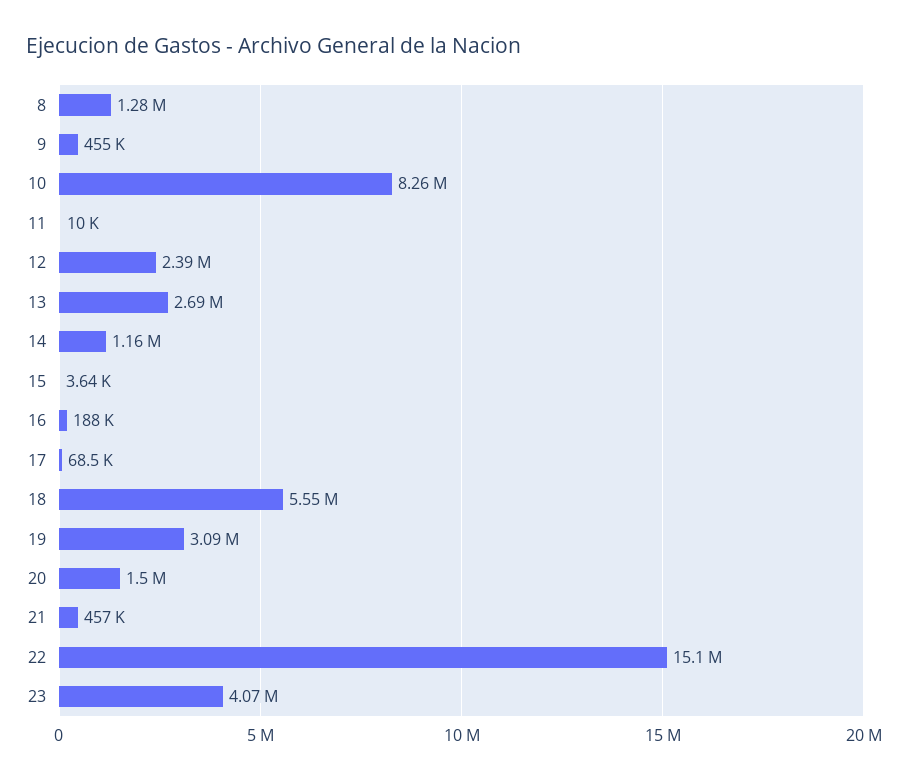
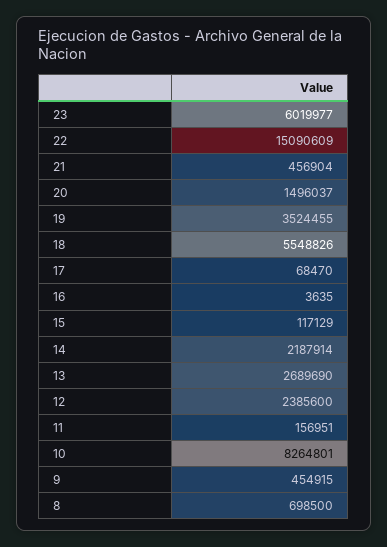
8: 1280000 -> 698500
11: 10000 -> 156951
14: 1160000 -> 2187914
15: 3640 -> 117129
16: 188000 -> 3635
19: 3090000 -> 3524455
23: 4070000 -> 6019977

